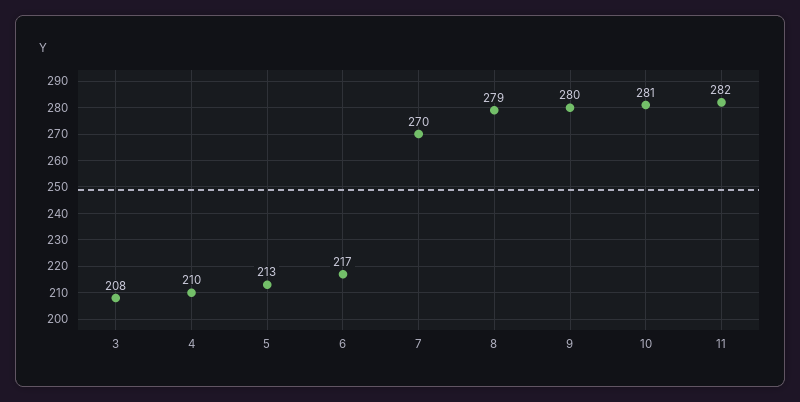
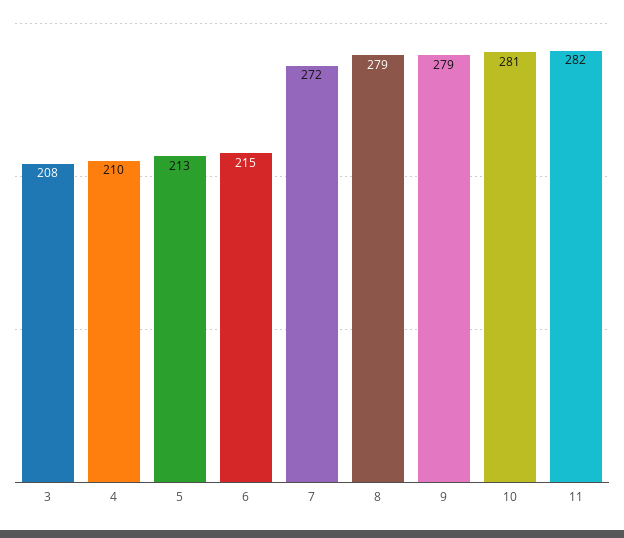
6: 217 -> 215
7: 270 -> 272
9: 280 -> 279

